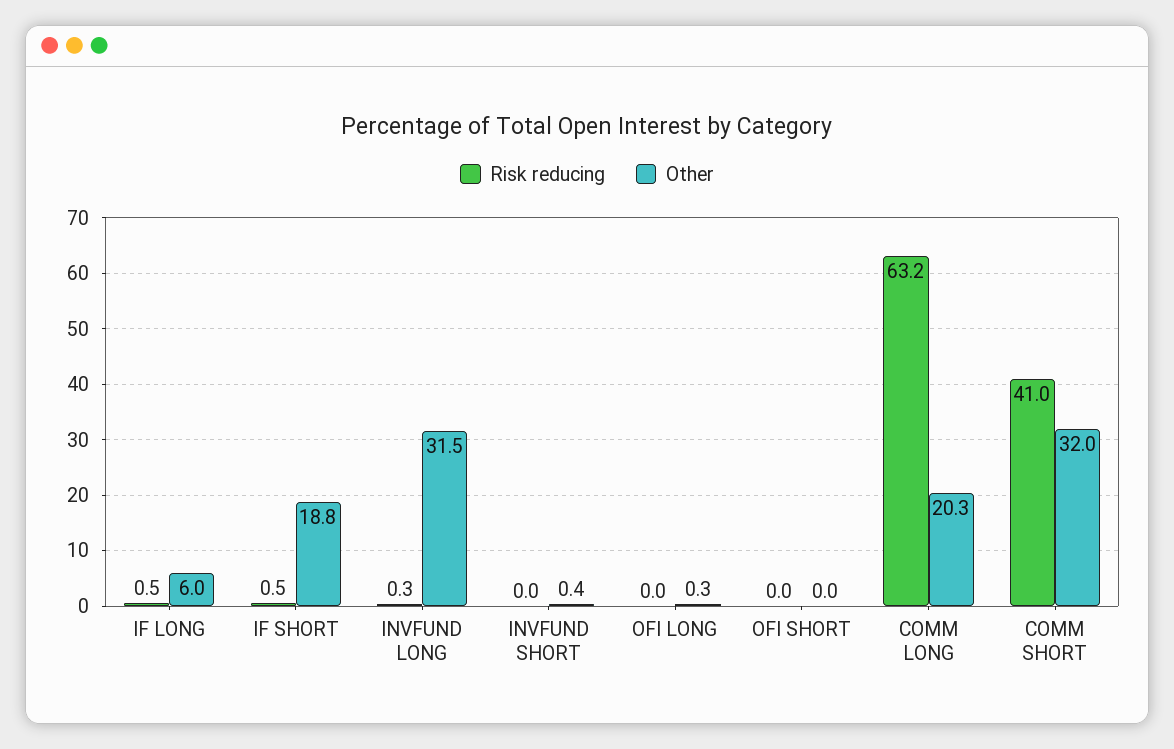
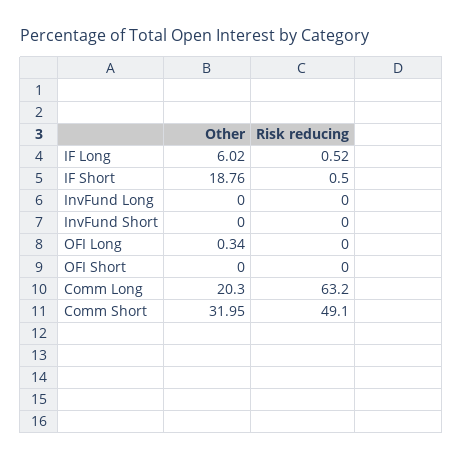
Risk reducing, INVFUND LONG: 0.3 -> 0
Other, INVFUND LONG: 31.5 -> 0
Other, INVFUND SHORT: 0.4 -> 0
Risk reducing, COMM SHORT: 41 -> 49.1

